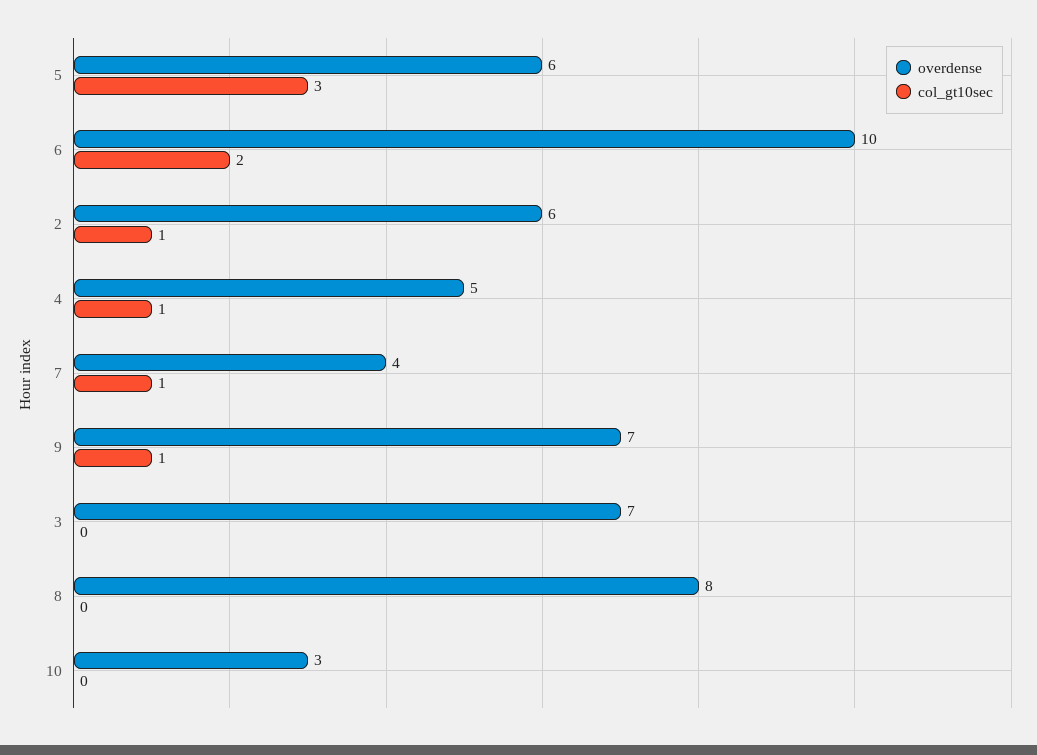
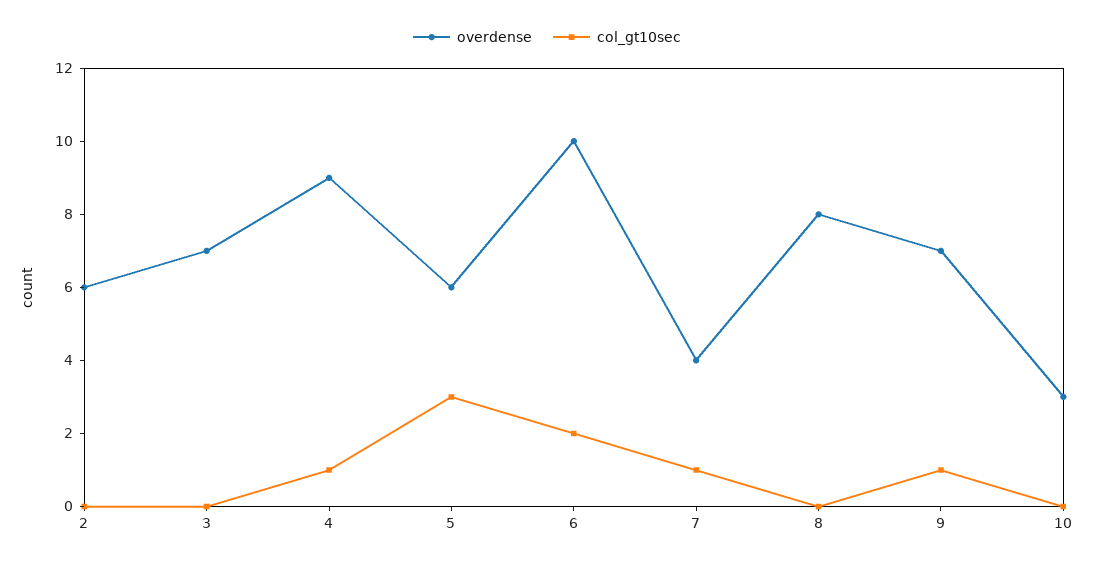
col_gt10sec, 2: 1 -> 0
overdense, 4: 5 -> 9

